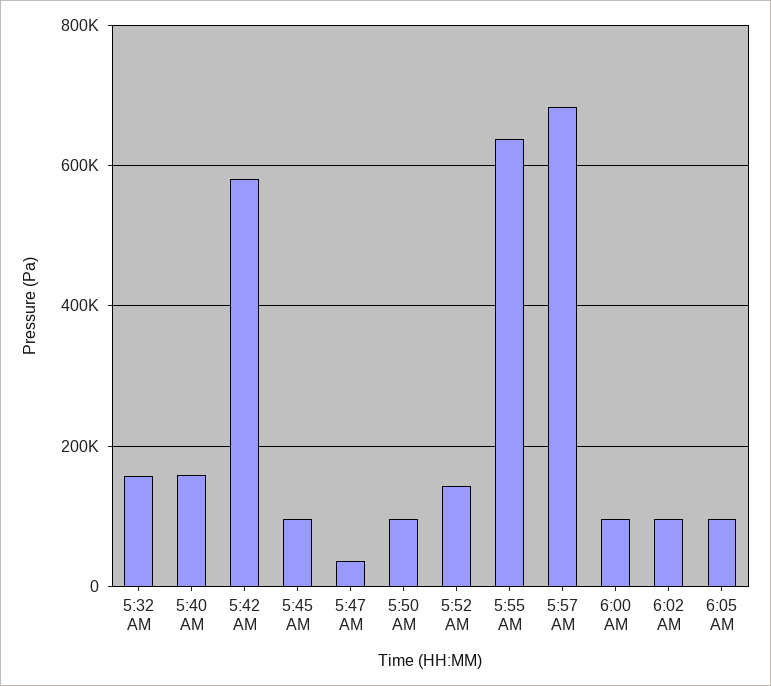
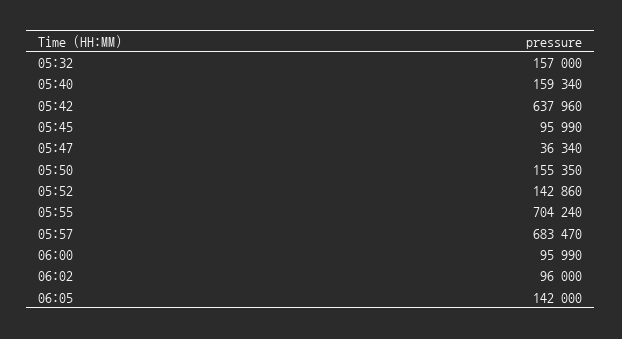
5:42 AM: 580000 -> 637960
5:50 AM: 100000 -> 155350
5:55 AM: 640000 -> 704240
6:05 AM: 100000 -> 142000

